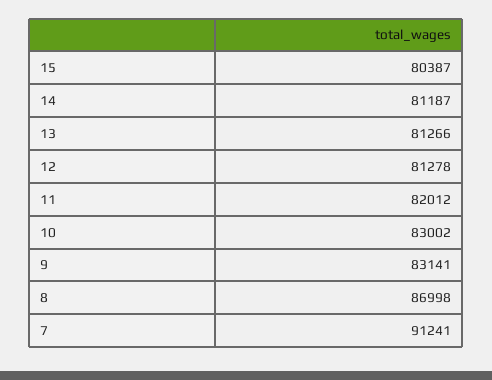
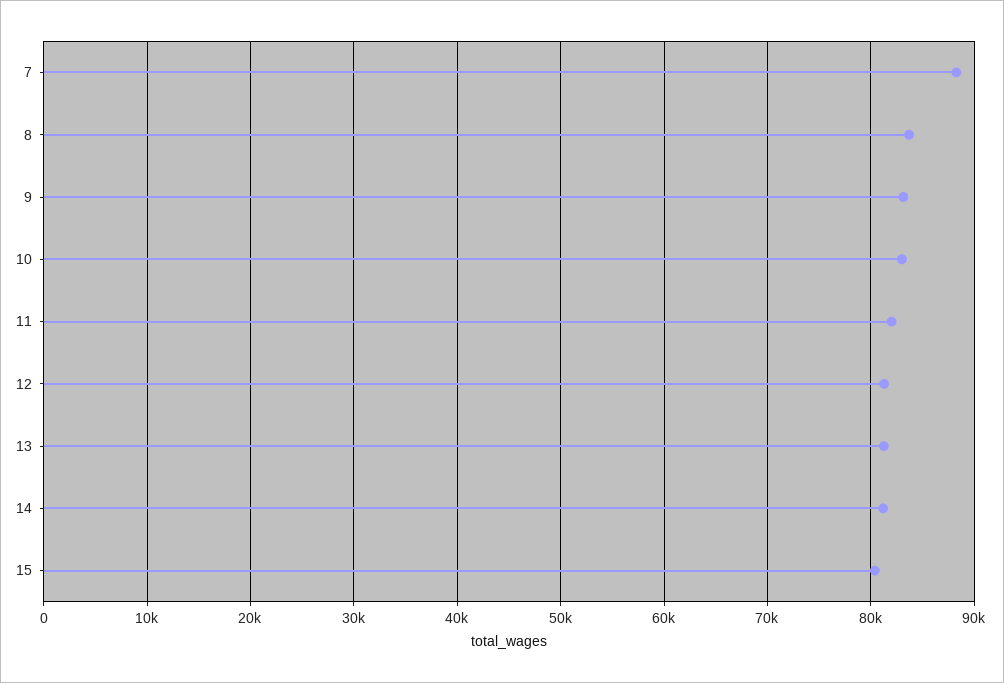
8: 86998 -> 84000
7: 91241 -> 88000

